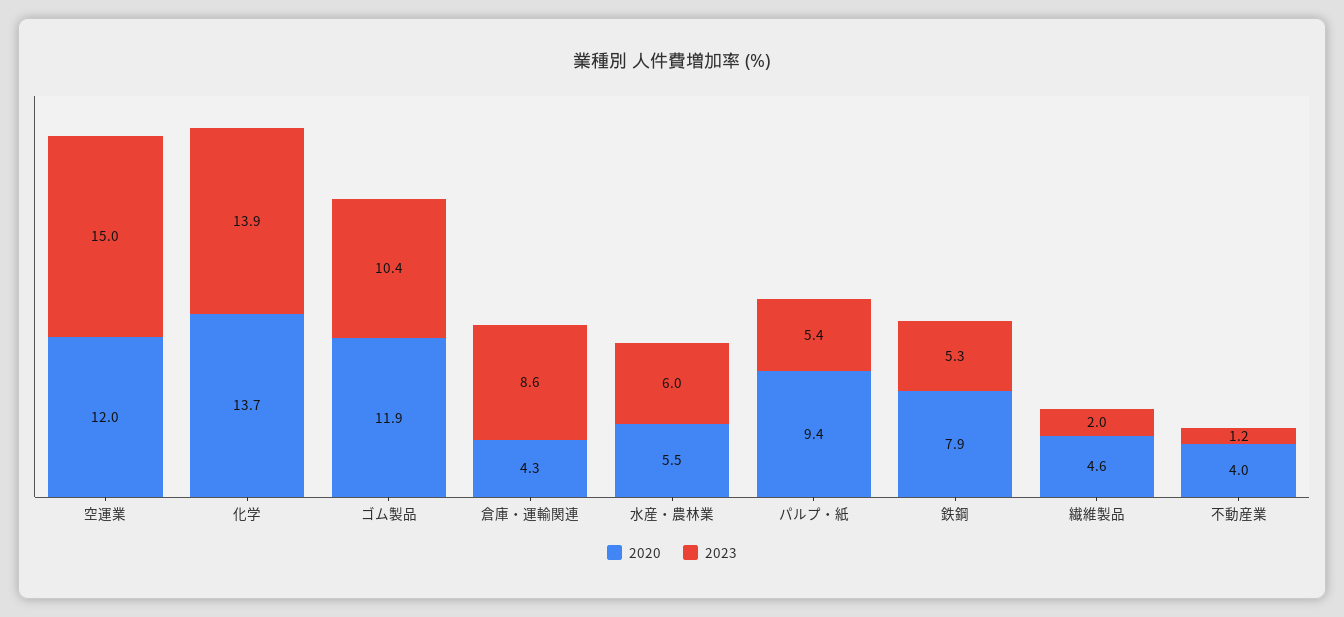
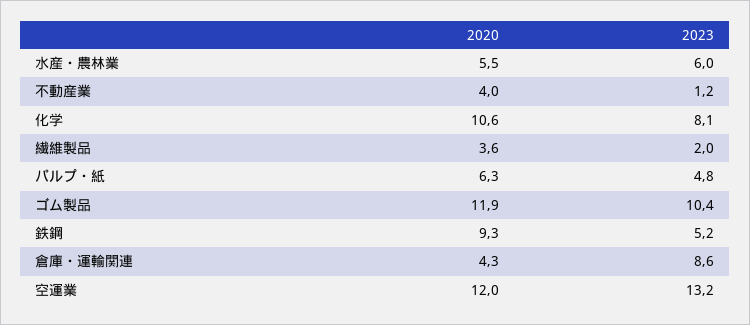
2023, 空運業: 15 -> 13.2
2020, 化学: 13.7 -> 10.6
2023, 化学: 13.9 -> 8.1
2020, パルプ・紙: 9.4 -> 6.3
2023, パルプ・紙: 5.4 -> 4.8
2020, 鉄鋼: 7.9 -> 9.3
2023, 鉄鋼: 5.3 -> 5.2
2020, 繊維製品: 4.6 -> 3.6

